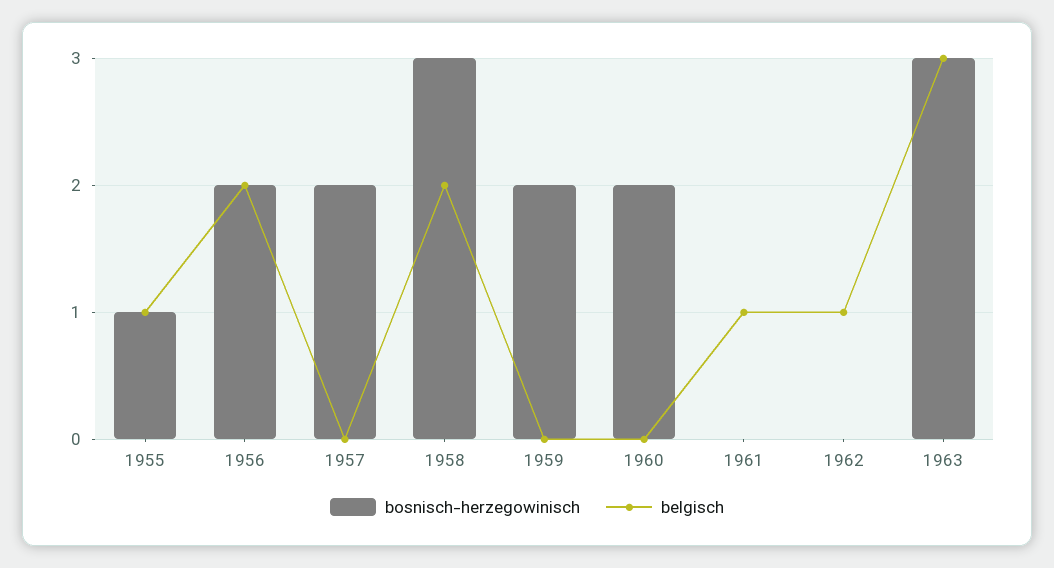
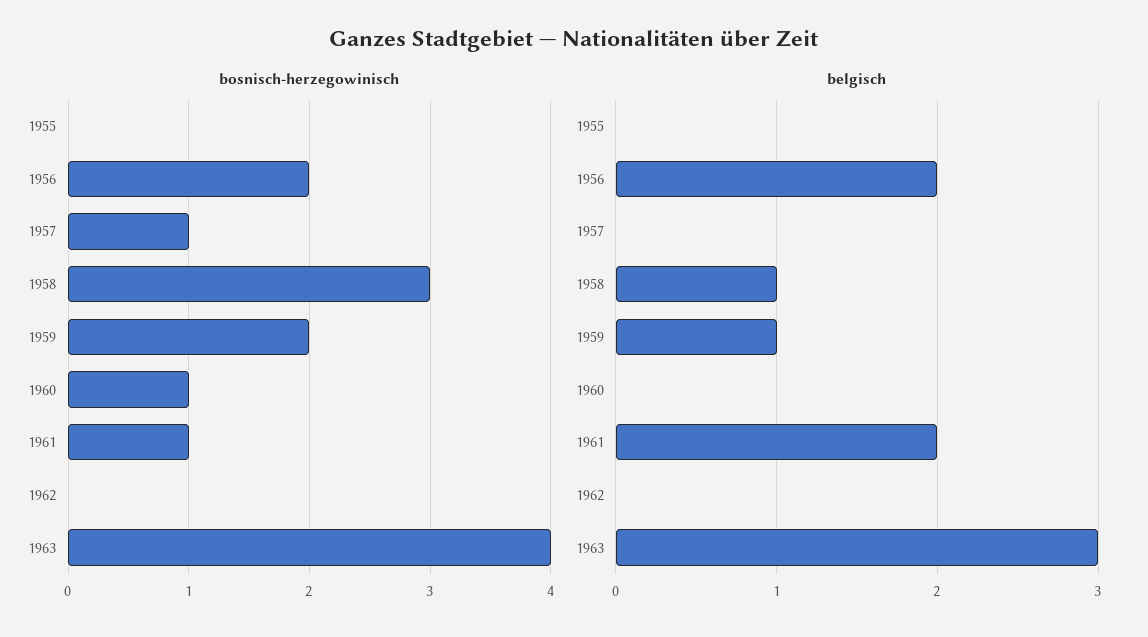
bosnisch-herzegowinisch, 1955: 1 -> 0
belgisch, 1955: 1 -> 0
bosnisch-herzegowinisch, 1957: 2 -> 1
belgisch, 1958: 2 -> 1
belgisch, 1959: 0 -> 1
bosnisch-herzegowinisch, 1960: 2 -> 1
bosnisch-herzegowinisch, 1961: 0 -> 1
belgisch, 1961: 1 -> 2
belgisch, 1962: 1 -> 0
bosnisch-herzegowinisch, 1963: 3 -> 4

